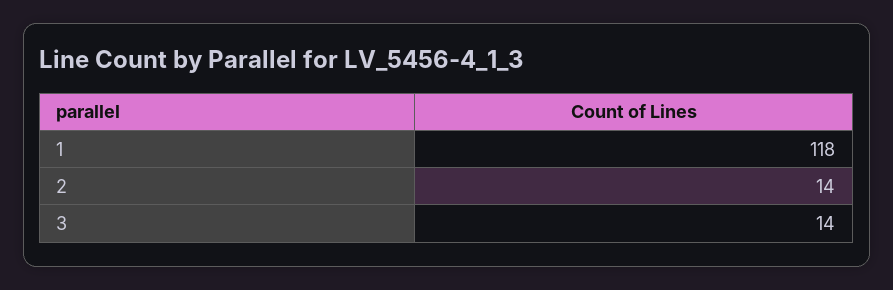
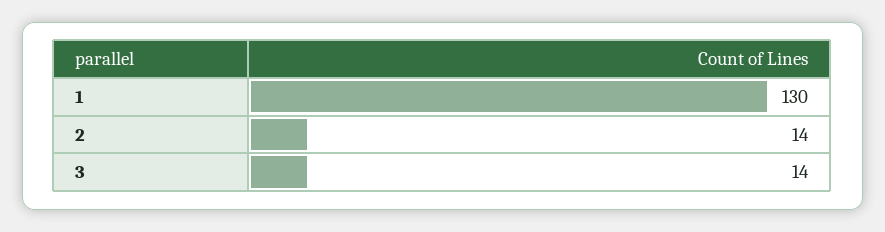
1: 118 -> 130

